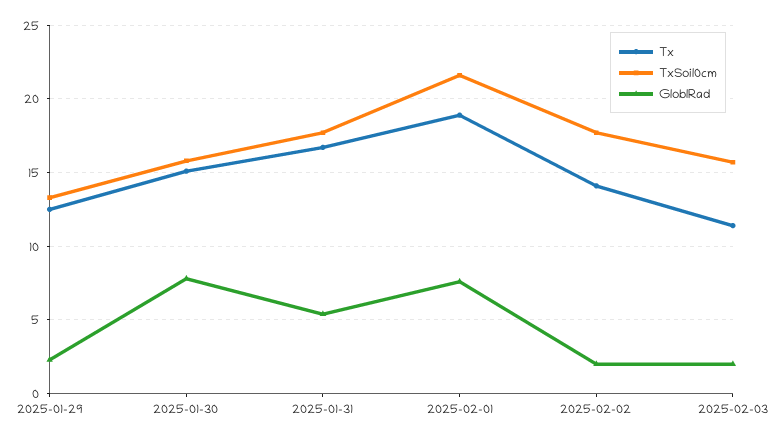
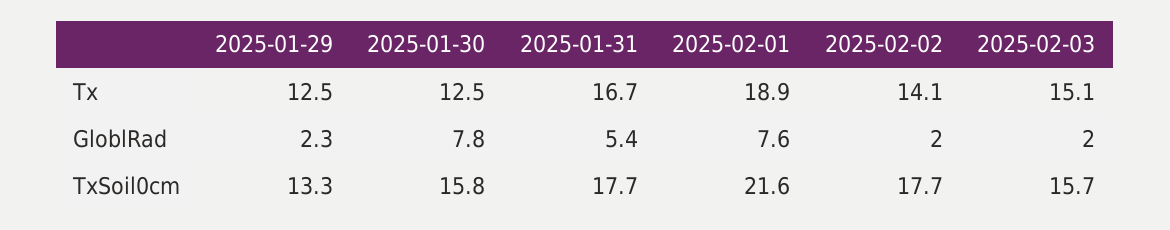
Tx, 2025-01-30: 15 -> 12.5
Tx, 2025-02-03: 11.5 -> 15.1

